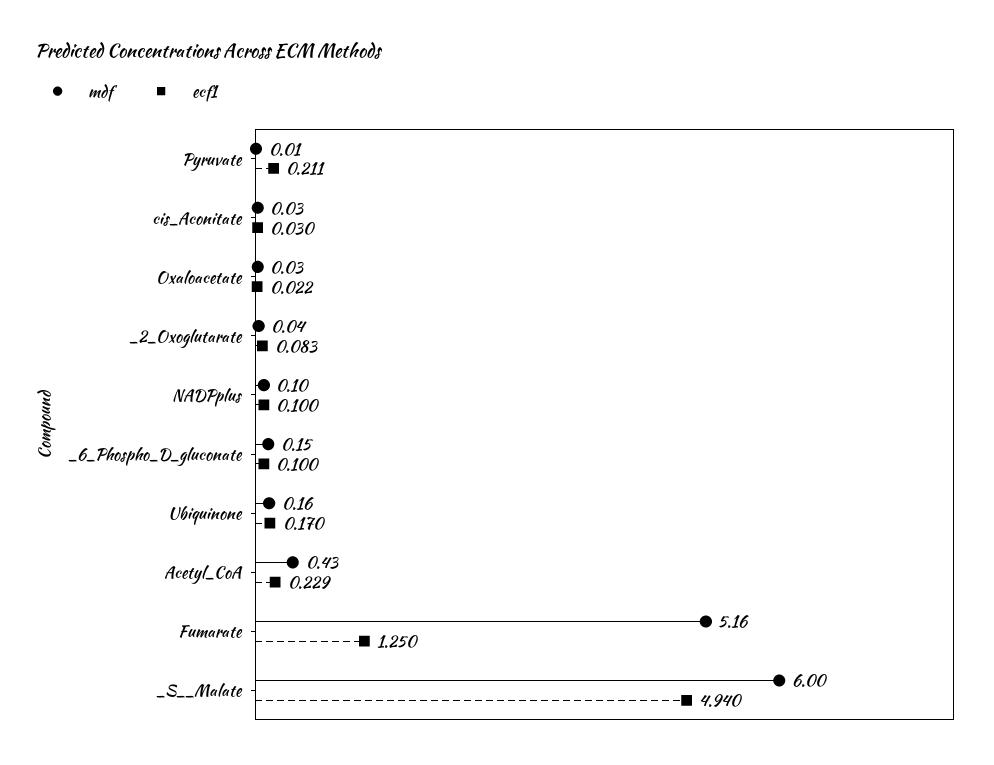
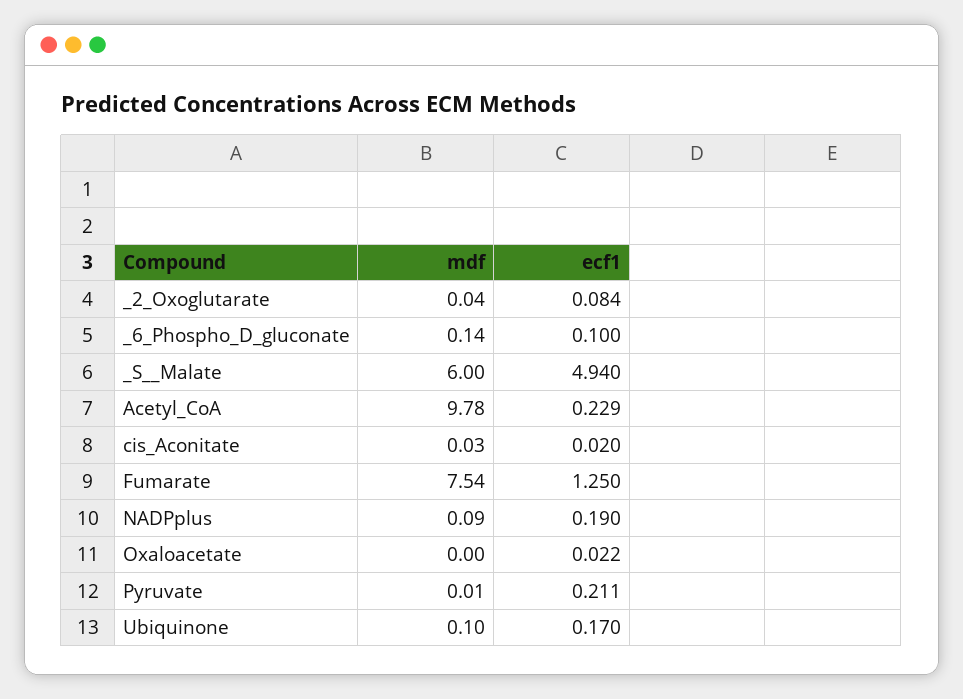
ecf1, cis_Aconitate: 0.03 -> 0.02
mdf, Oxaloacetate: 0.03 -> 0
ecf1, _2_Oxoglutarate: 0.083 -> 0.084
mdf, NADPplus: 0.1 -> 0.09
ecf1, NADPplus: 0.1 -> 0.19
mdf, _6_Phospho_D_gluconate: 0.15 -> 0.14
mdf, Ubiquinone: 0.16 -> 0.1
mdf, Acetyl_CoA: 0.43 -> 9.78
mdf, Fumarate: 5.16 -> 7.54

